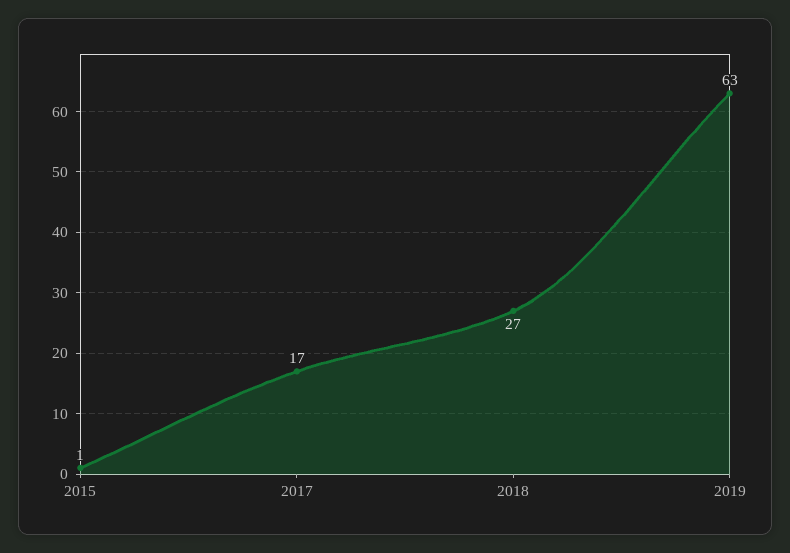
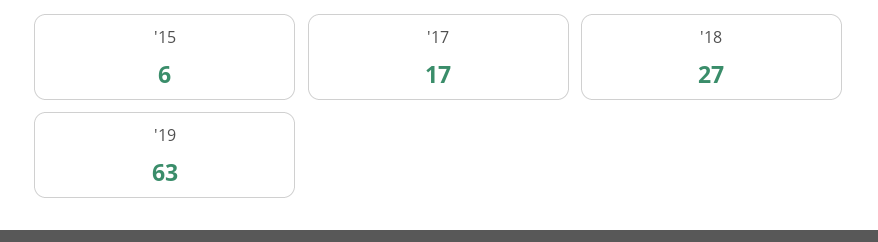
2015: 1 -> 6

